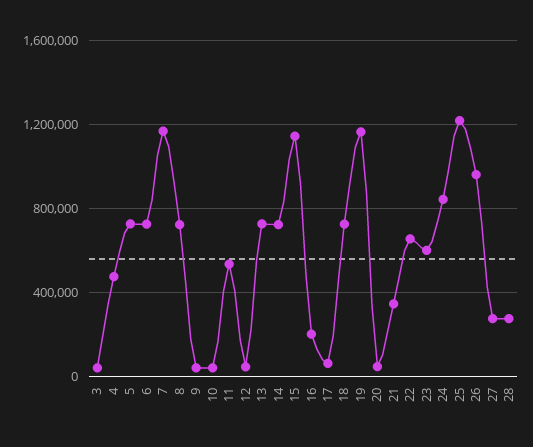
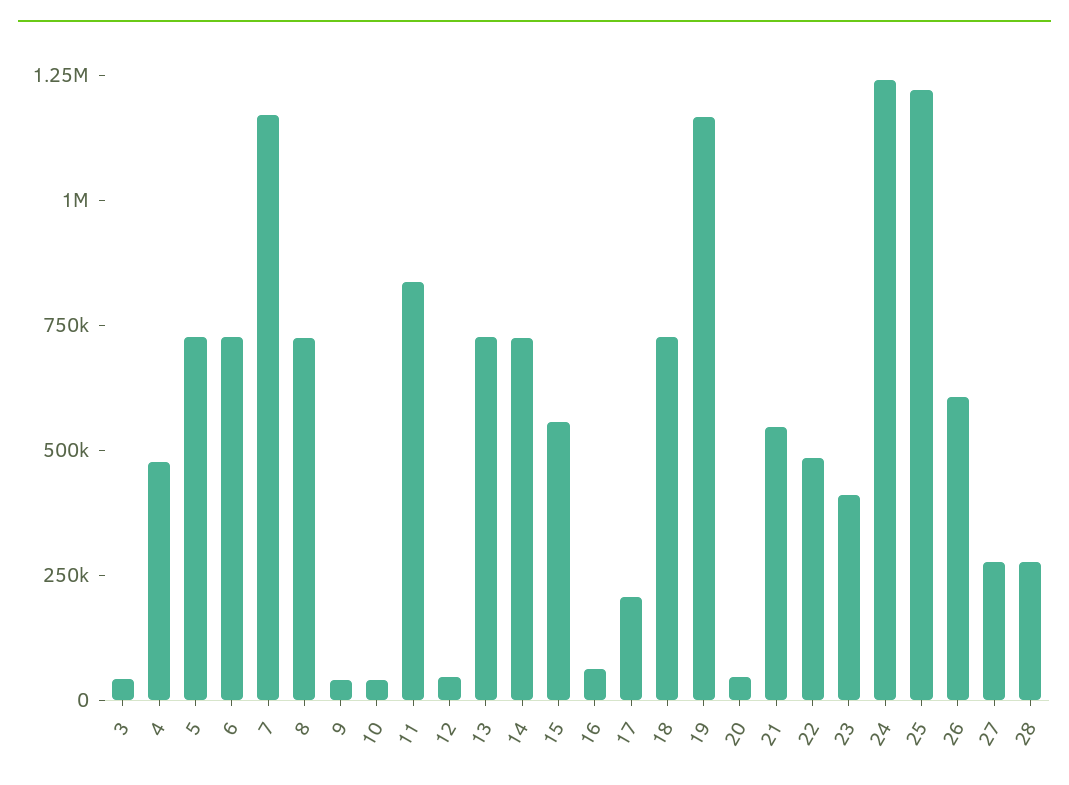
11: 550000 -> 850000
15: 1150000 -> 550000
16: 200000 -> 50000
17: 50000 -> 200000
21: 350000 -> 550000
22: 650000 -> 500000
23: 600000 -> 400000
24: 850000 -> 1250000
26: 950000 -> 600000

